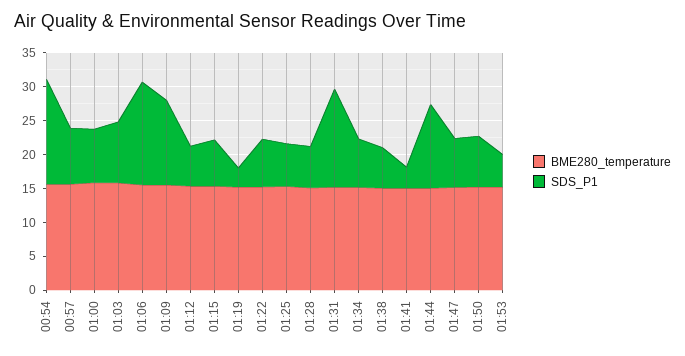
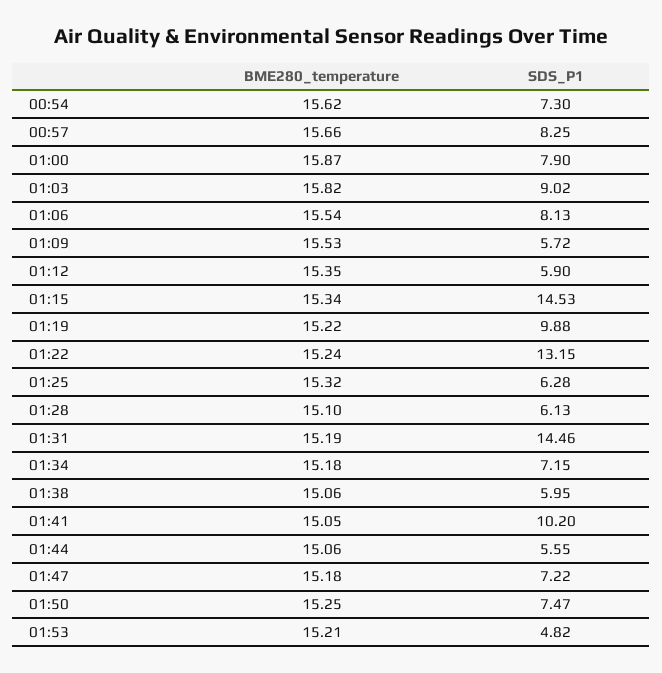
SDS_P1, 00:54: 15 -> 7.3
SDS_P1, 01:06: 15 -> 8.13
SDS_P1, 01:09: 12.5 -> 5.72
SDS_P1, 01:15: 7.5 -> 14.53
SDS_P1, 01:19: 2.5 -> 9.88
SDS_P1, 01:22: 7.5 -> 13.15
SDS_P1, 01:41: 2.5 -> 10.2
SDS_P1, 01:44: 12.5 -> 5.55

